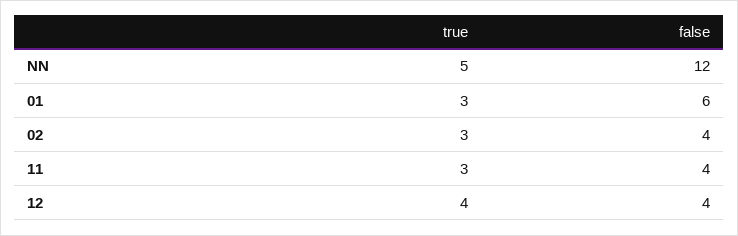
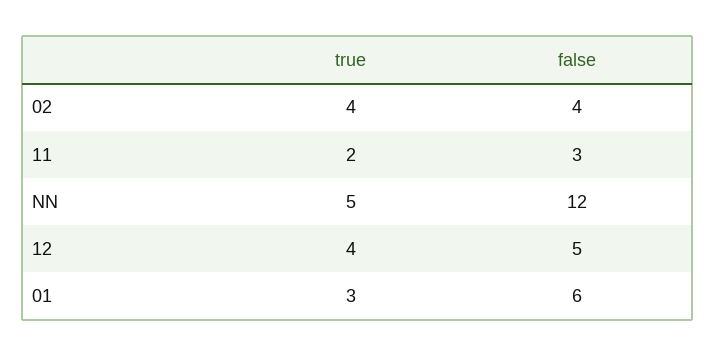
true, 02: 3 -> 4
true, 11: 3 -> 2
false, 11: 4 -> 3
false, 12: 4 -> 5

